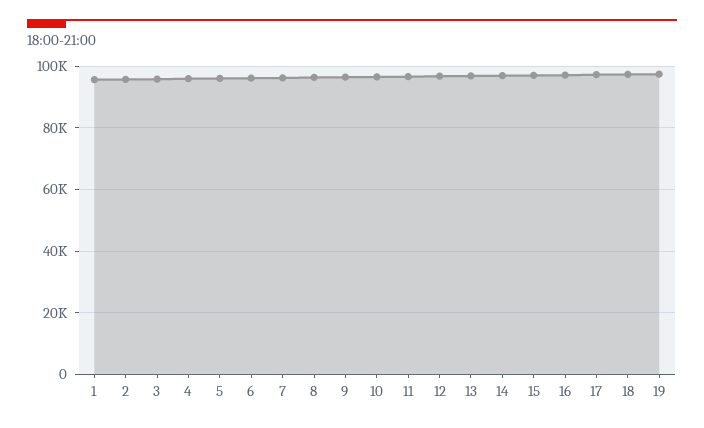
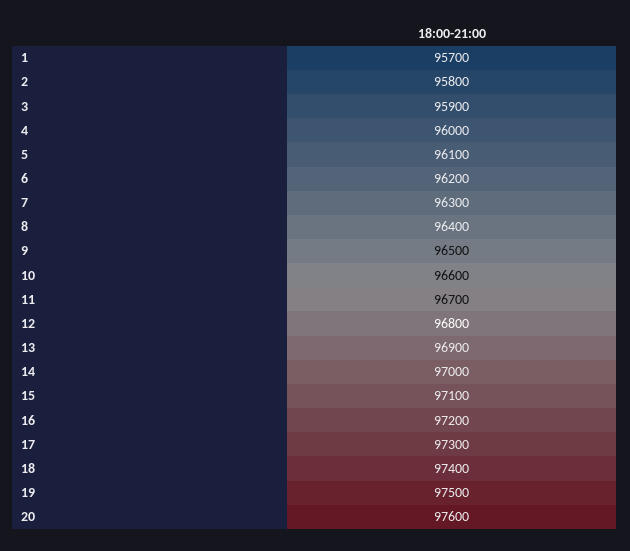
20: none -> 97600

